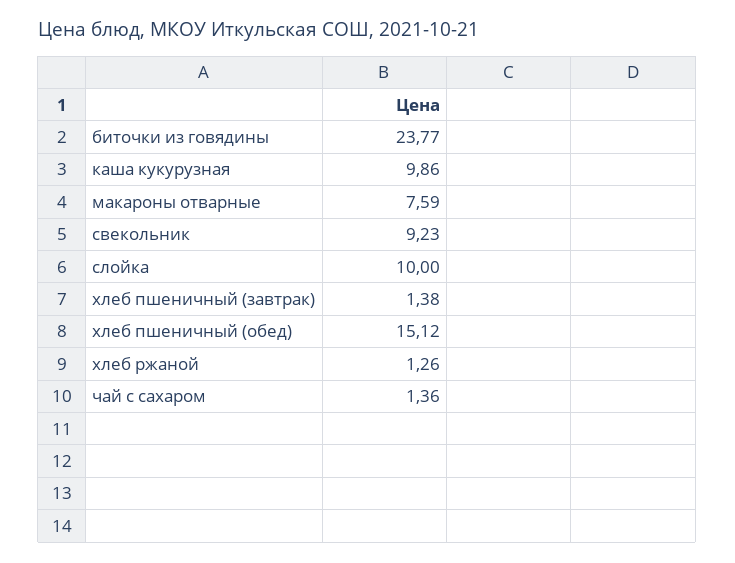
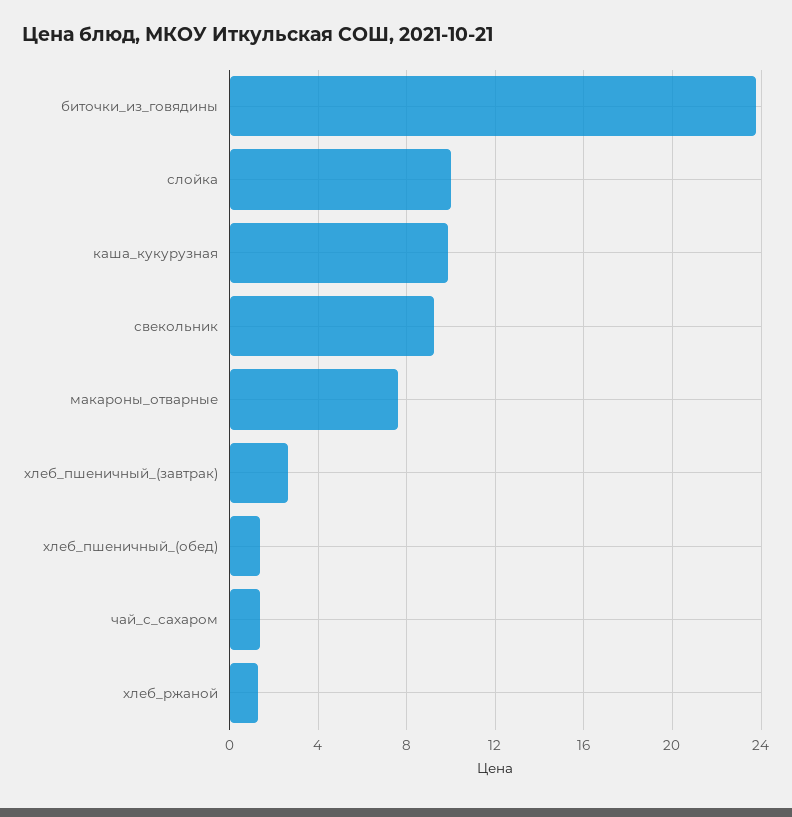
хлеб пшеничный (завтрак): 1.38 -> 2.5
хлеб пшеничный (обед): 15.12 -> 1.5

